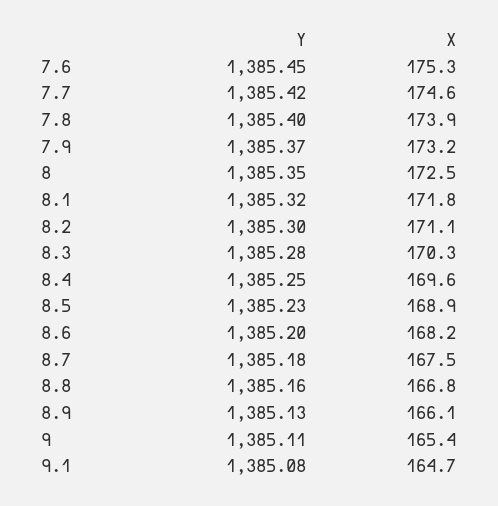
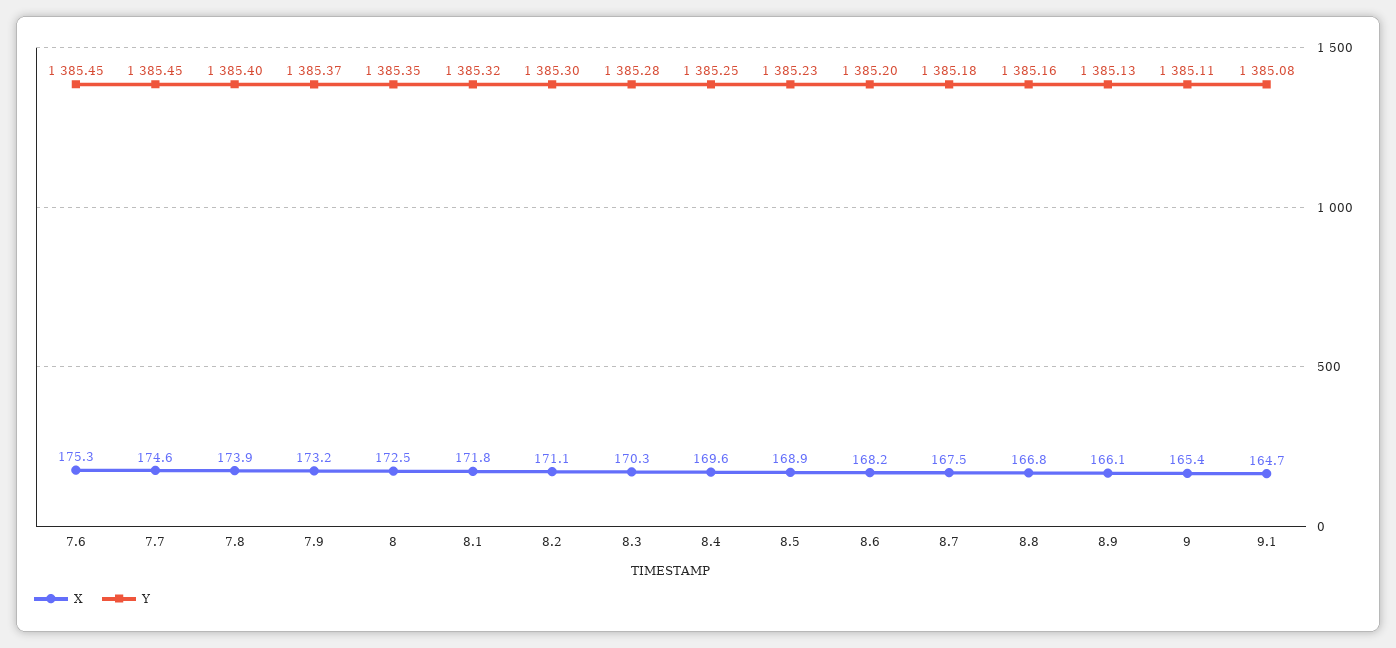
Y, 7.7: 1385.42 -> 1385.45

